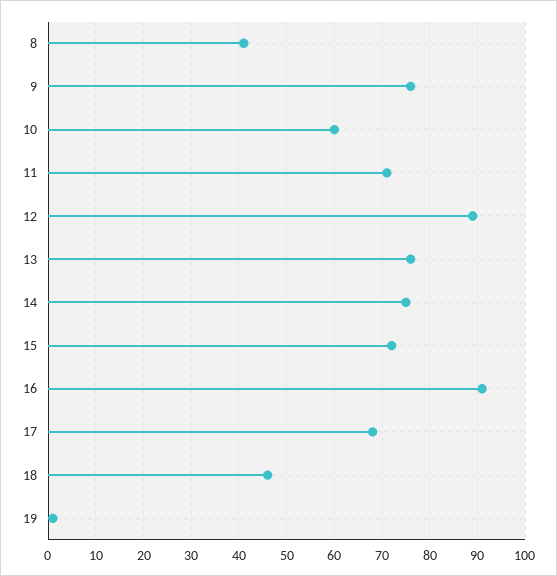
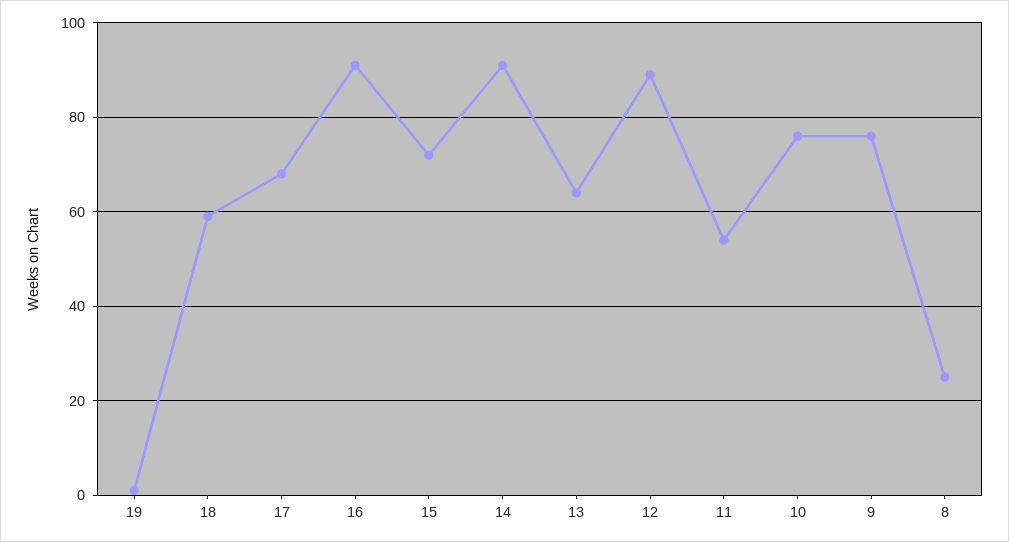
8: 40 -> 25
10: 60 -> 75
11: 70 -> 55
13: 75 -> 65
14: 75 -> 90
18: 45 -> 60

